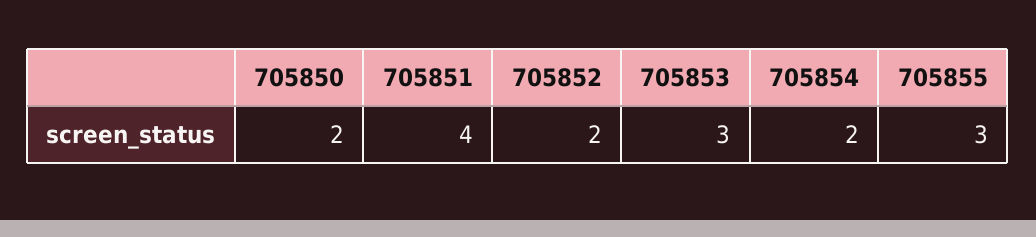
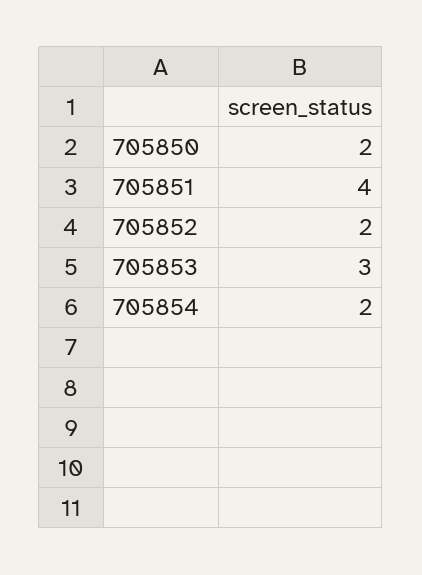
705855: 3 -> none

